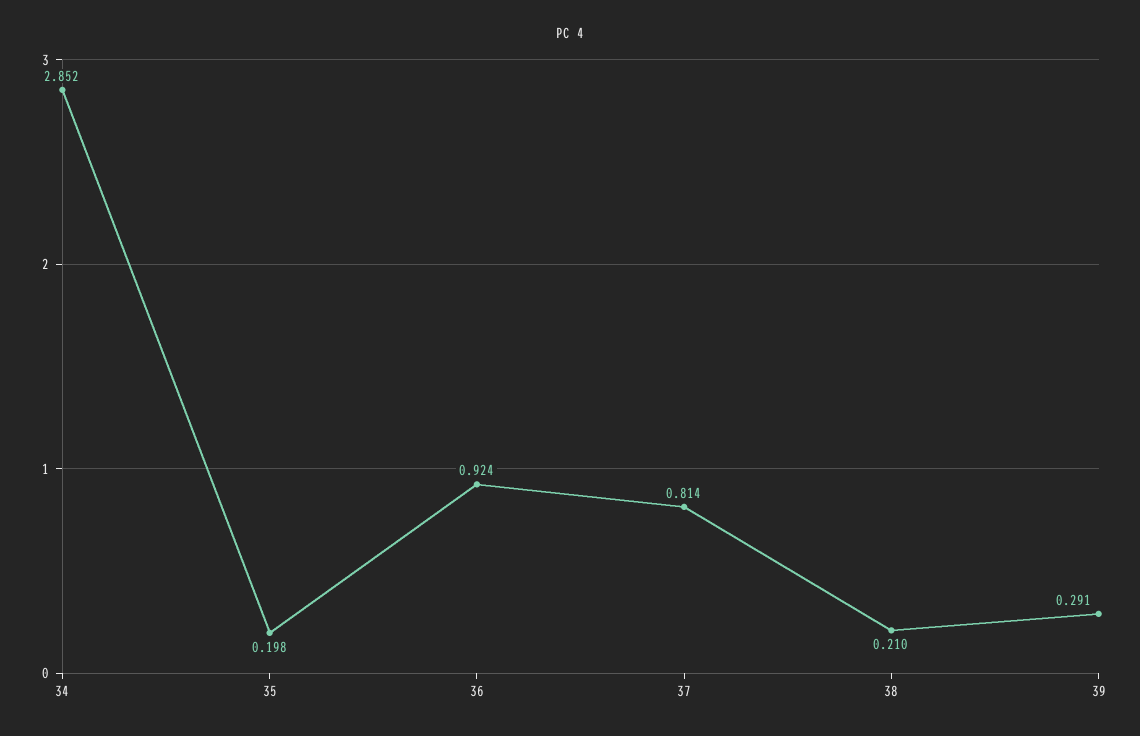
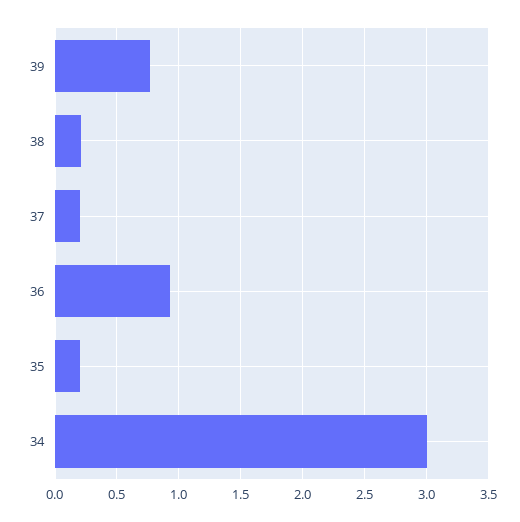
34: 2.852 -> 3
37: 0.814 -> 0.2
39: 0.291 -> 0.75

